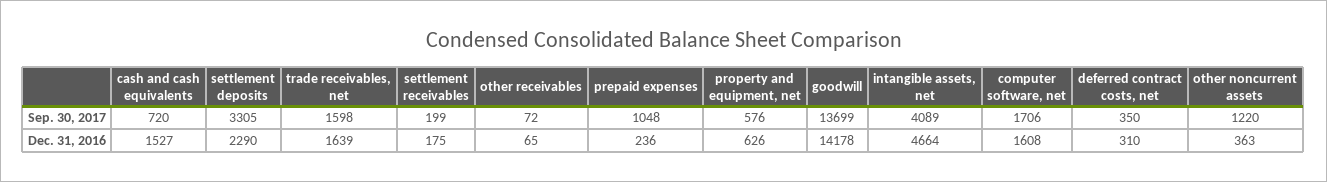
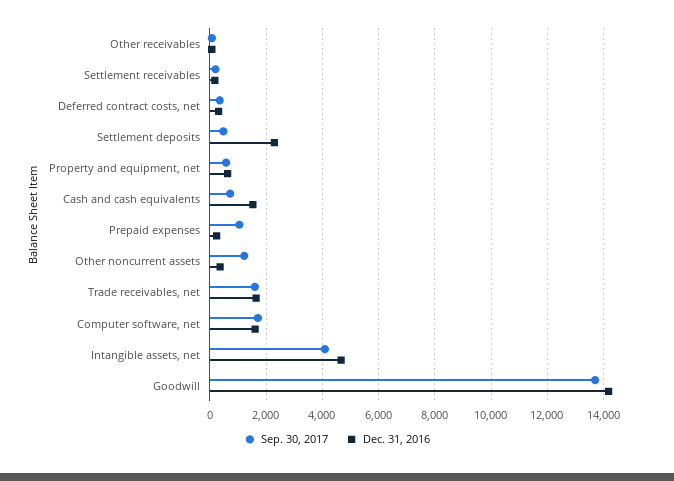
Sep. 30, 2017, settlement deposits: 3305 -> 500

